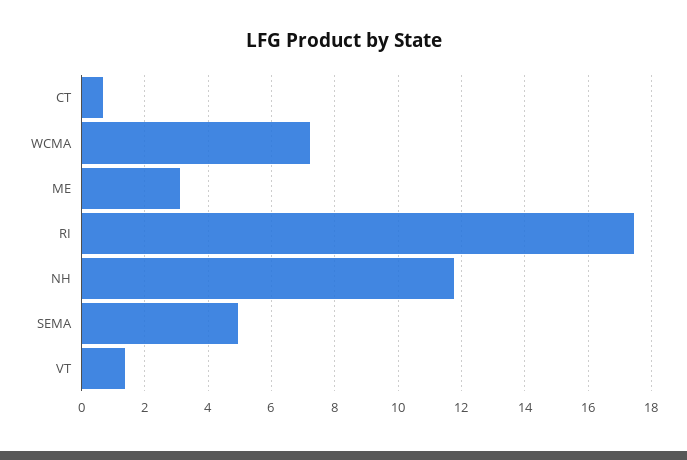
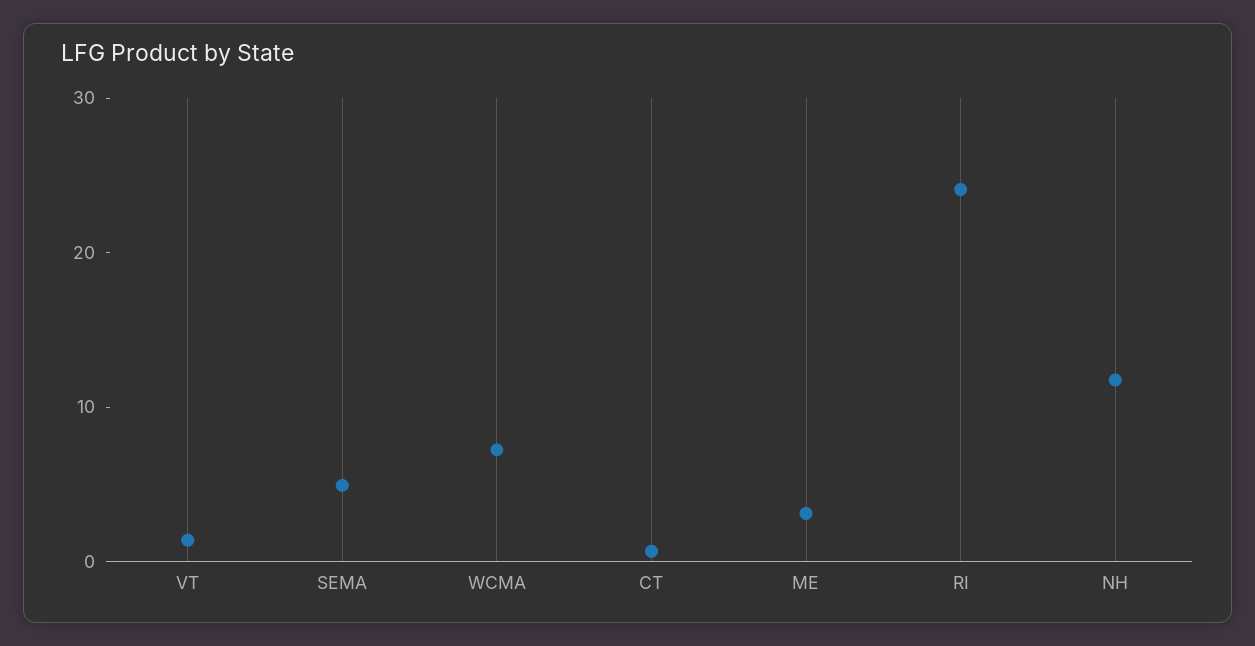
RI: 17.4 -> 24

